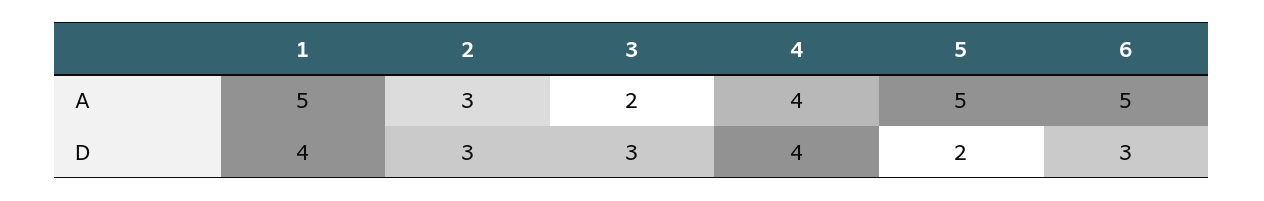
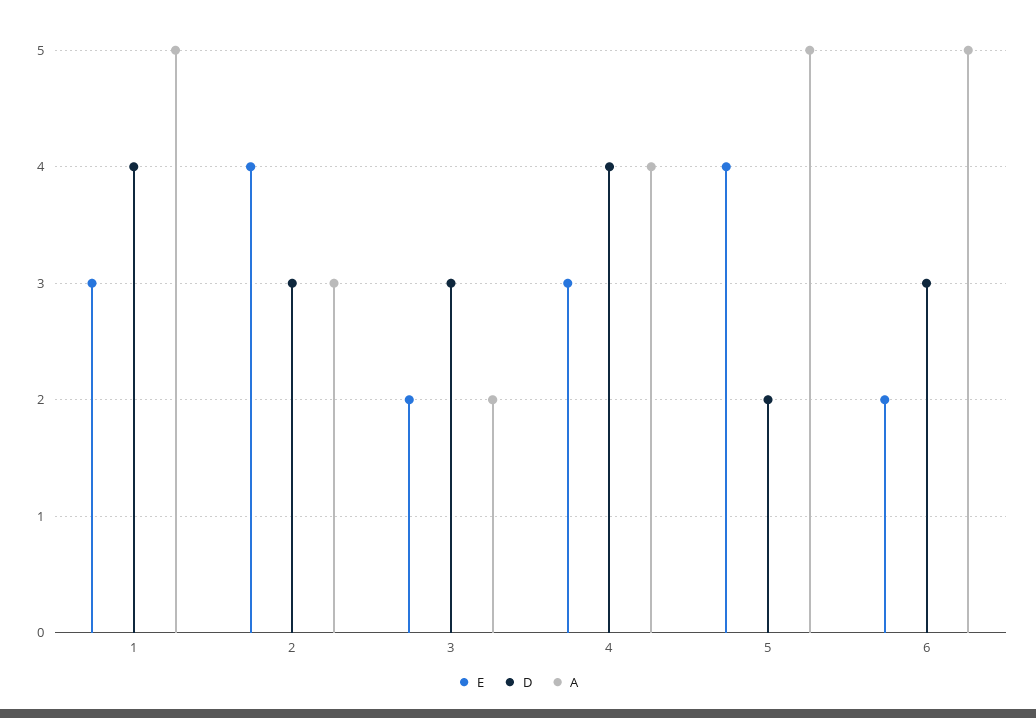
E, 1: none -> 3
E, 2: none -> 4
E, 3: none -> 2
E, 4: none -> 3
E, 5: none -> 4
E, 6: none -> 2

